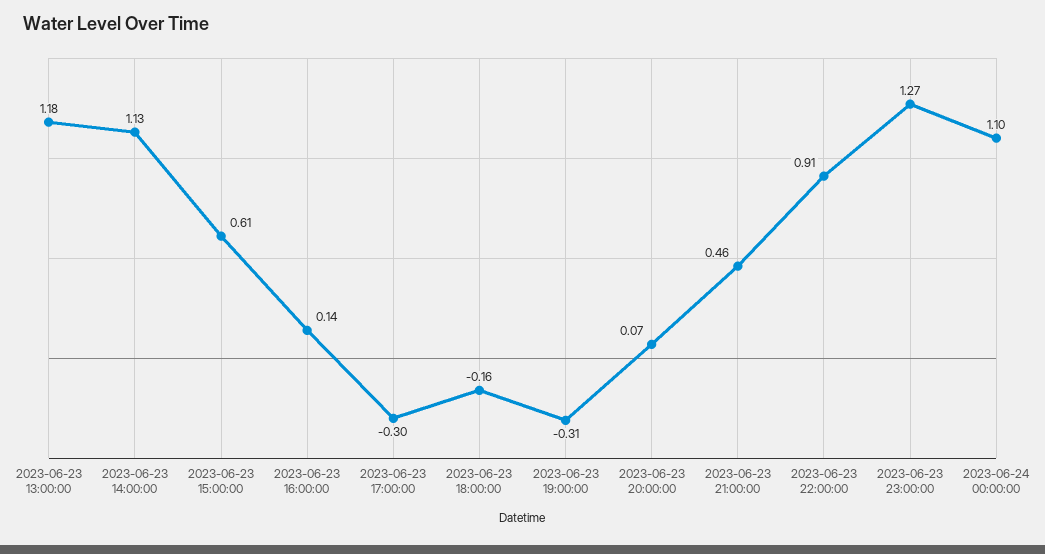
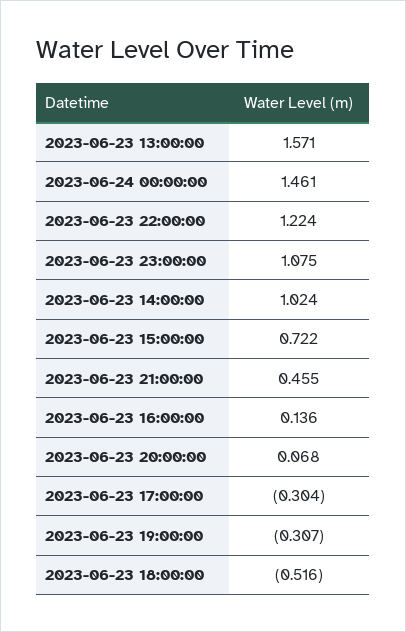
2023-06-23 13:00:00: 1.18 -> 1.571
2023-06-23 14:00:00: 1.13 -> 1.024
2023-06-23 15:00:00: 0.61 -> 0.722
2023-06-23 18:00:00: -0.16 -> -0.516
2023-06-23 22:00:00: 0.91 -> 1.224
2023-06-23 23:00:00: 1.27 -> 1.075
2023-06-24 00:00:00: 1.1 -> 1.461

